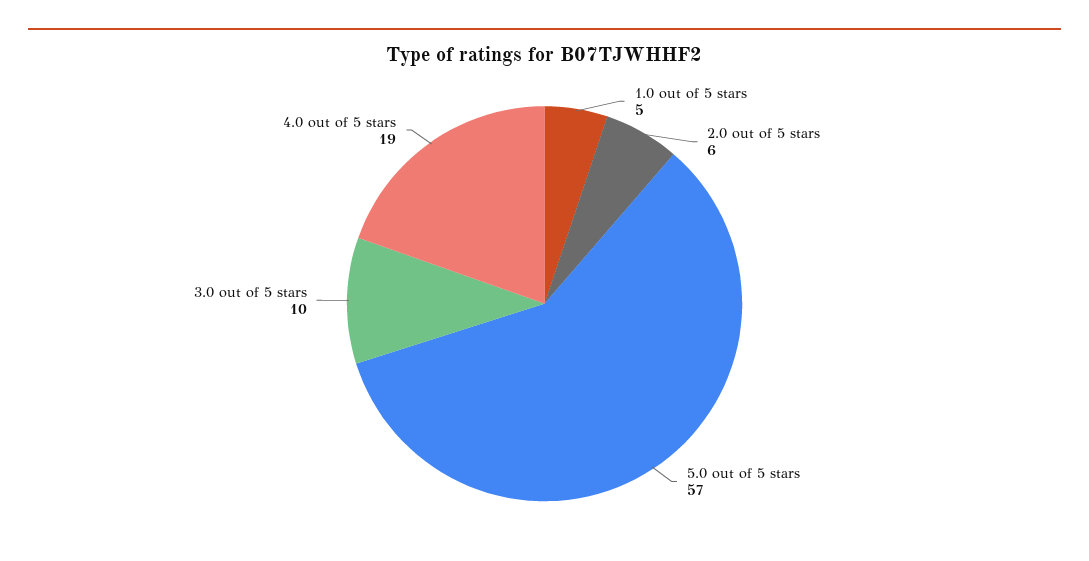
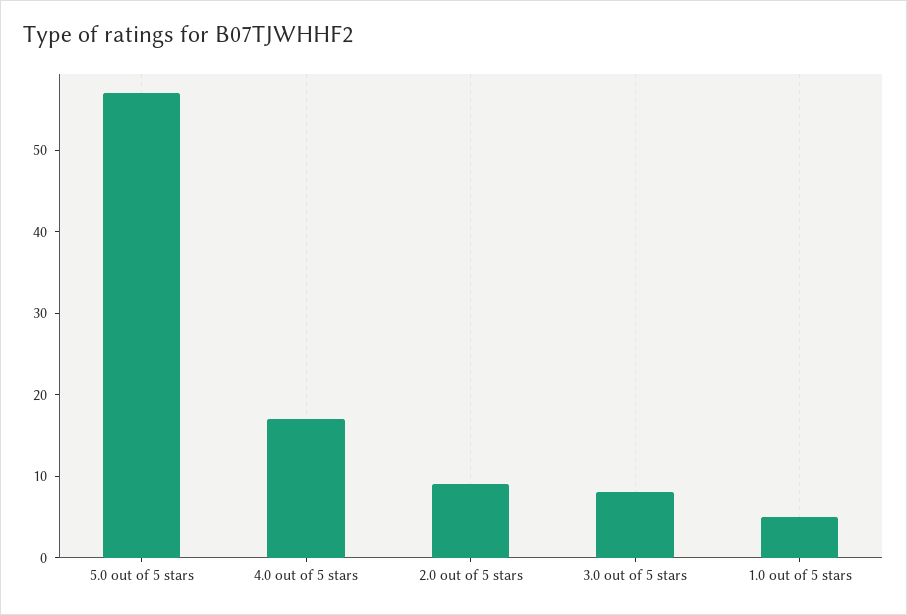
2.0 out of 5 stars: 6 -> 9
3.0 out of 5 stars: 10 -> 8
4.0 out of 5 stars: 19 -> 17

